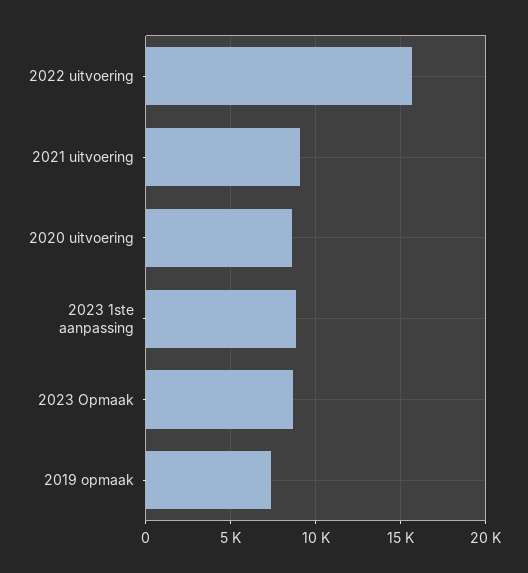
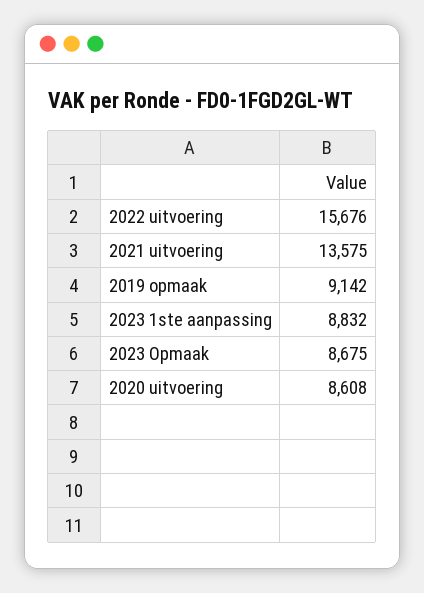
2021 uitvoering: 9000 -> 13575
2019 opmaak: 7500 -> 9142

